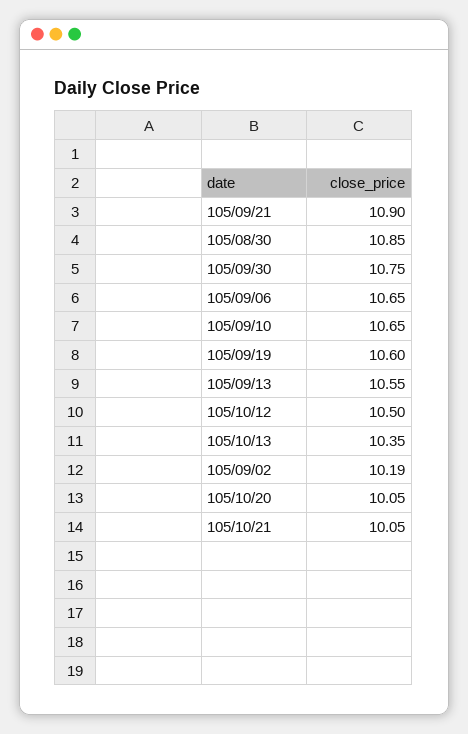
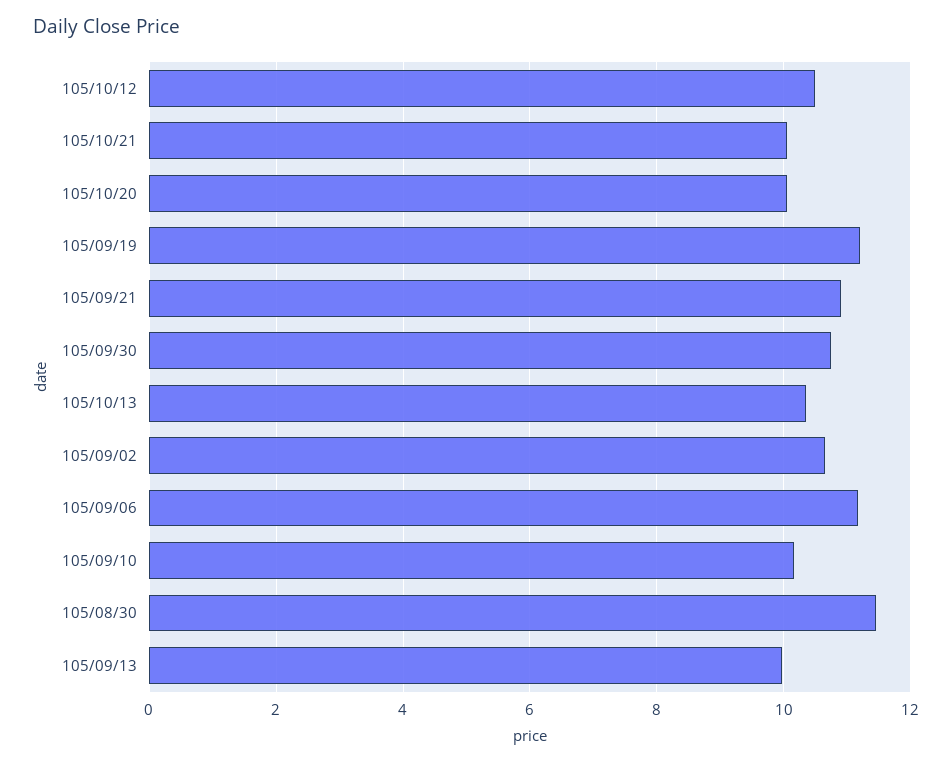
105/08/30: 10.85 -> 11.4
105/09/06: 10.65 -> 11.2
105/09/10: 10.65 -> 10.2
105/09/19: 10.6 -> 11.2
105/09/13: 10.55 -> 10
105/09/02: 10.19 -> 10.6

